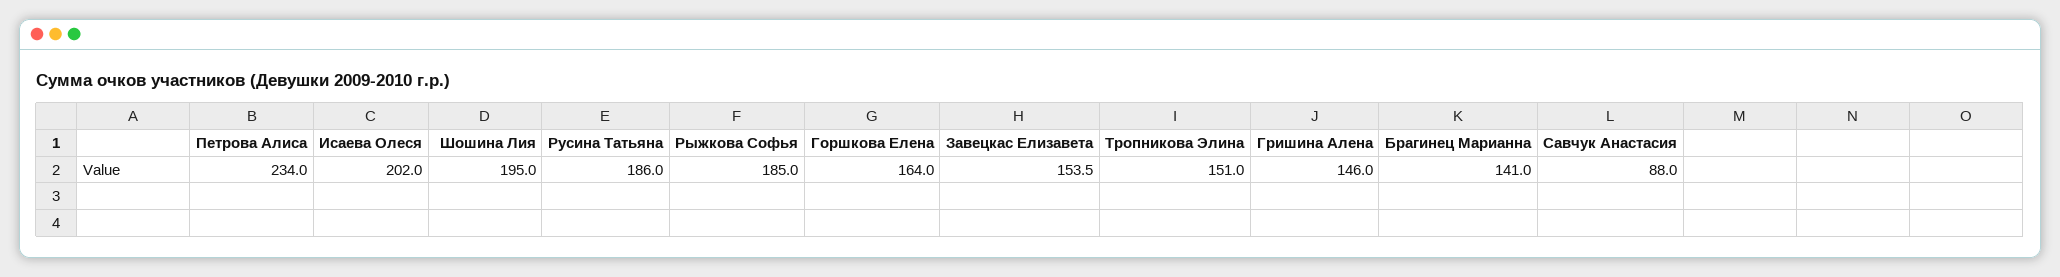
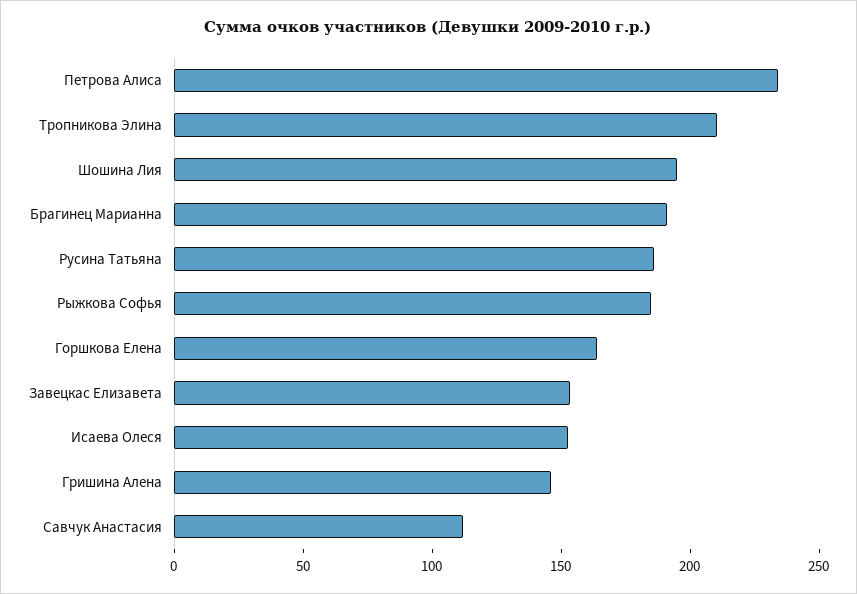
Исаева Олеся: 202 -> 150
Тропникова Элина: 151 -> 210
Брагинец Марианна: 141 -> 190
Савчук Анастасия: 88 -> 110

